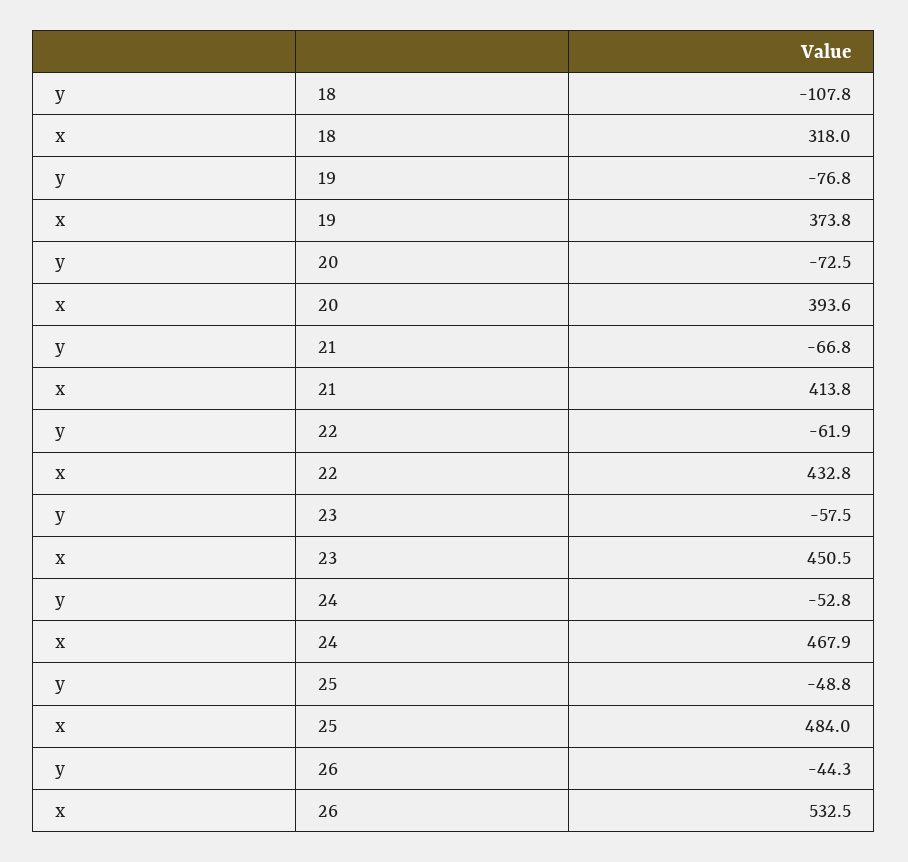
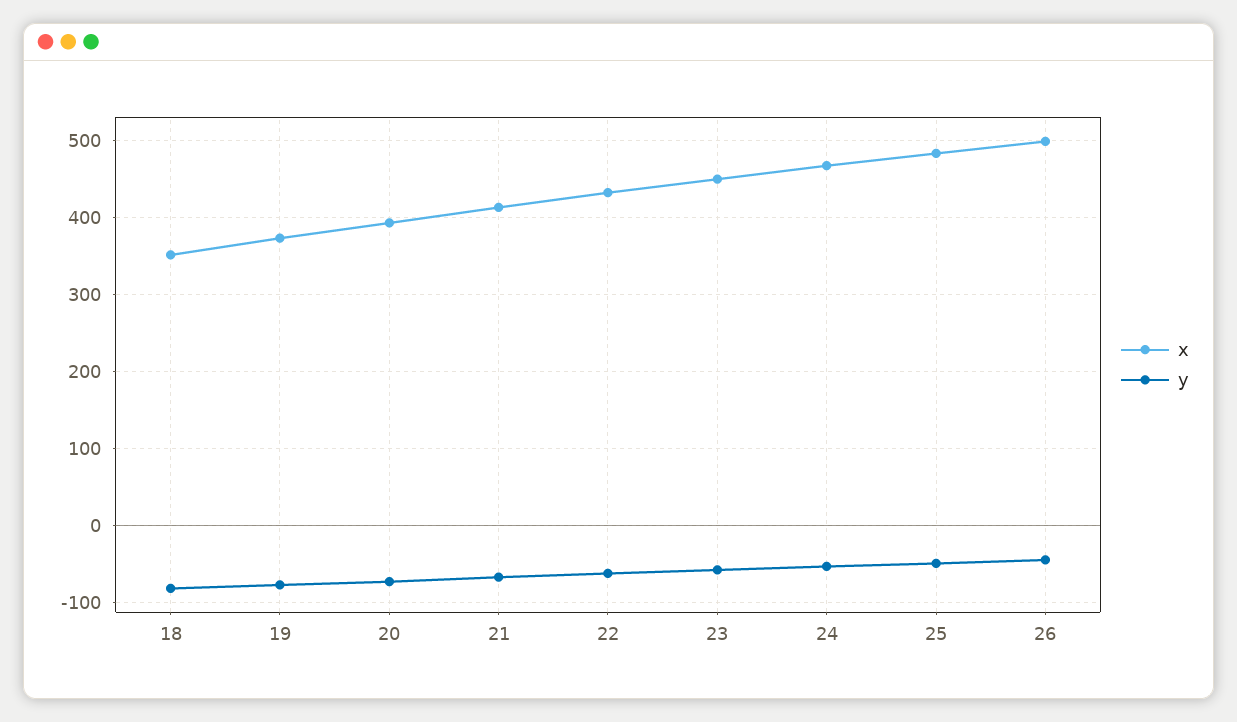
y, 18: -107.8 -> -80
x, 18: 318 -> 350
x, 26: 532.5 -> 500

